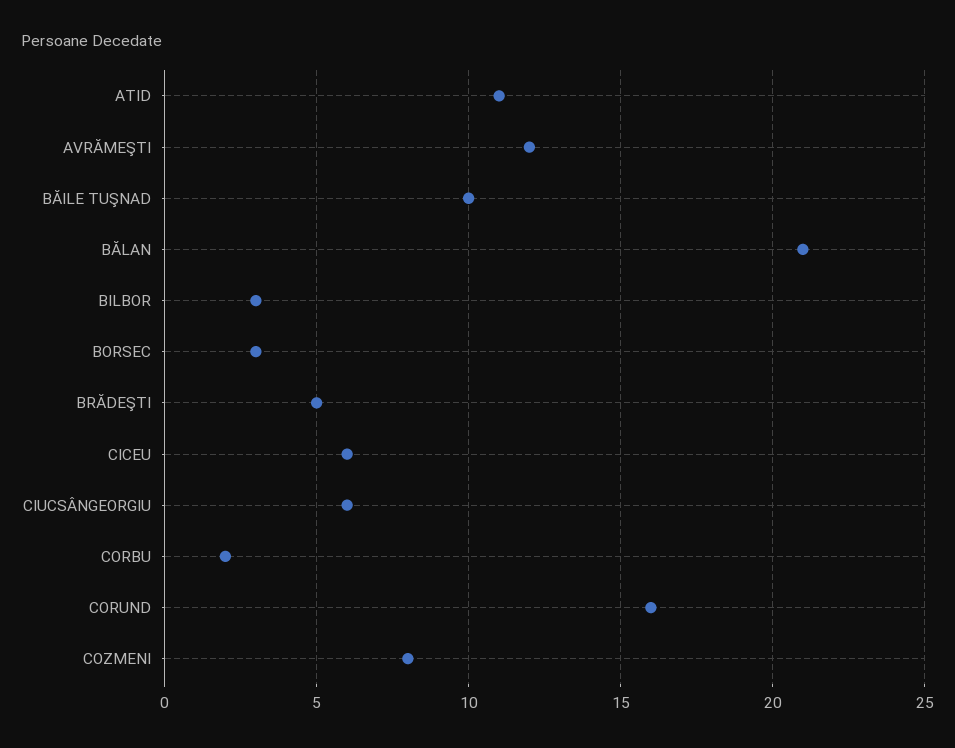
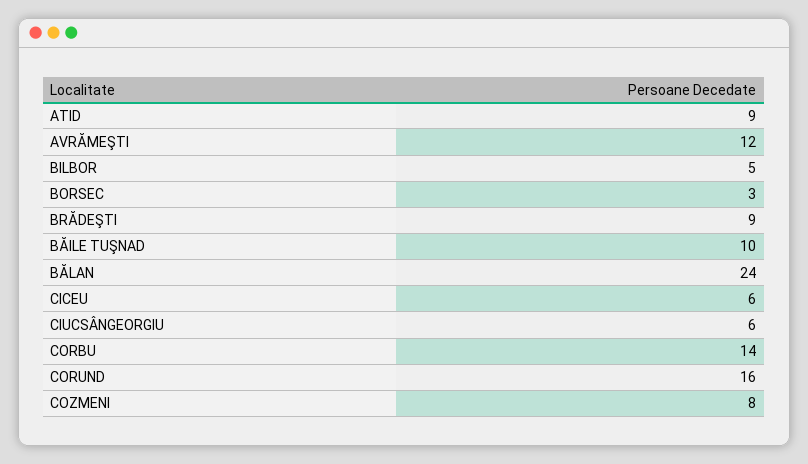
ATID: 11 -> 9
BĂLAN: 21 -> 24
BILBOR: 3 -> 5
BRĂDEŞTI: 5 -> 9
CORBU: 2 -> 14

